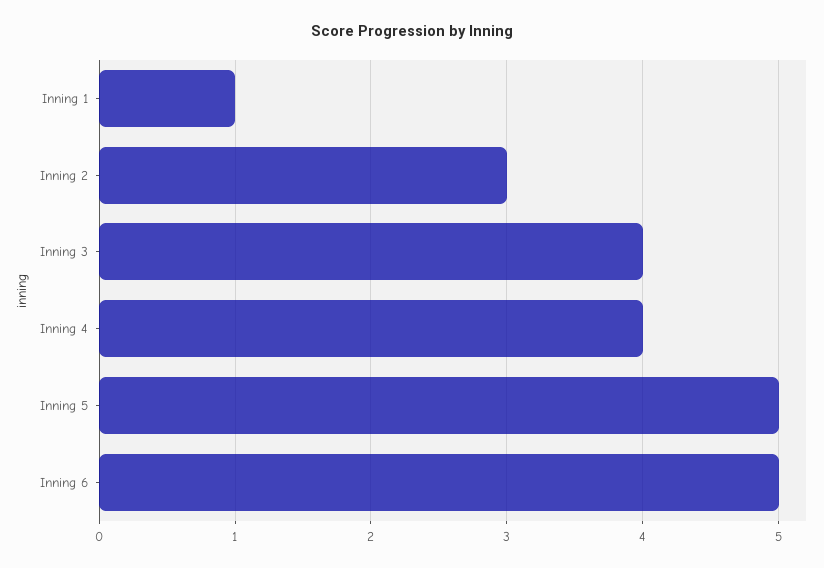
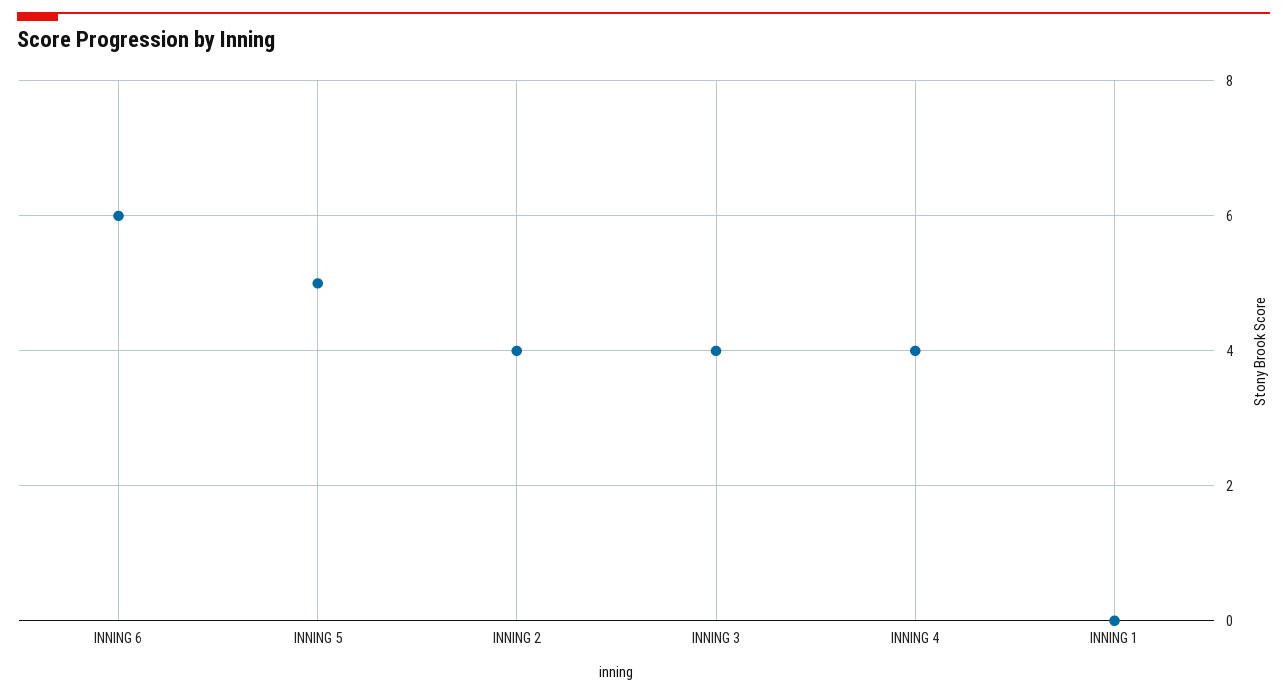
Inning 1: 1 -> 0
Inning 2: 3 -> 4
Inning 6: 5 -> 6

